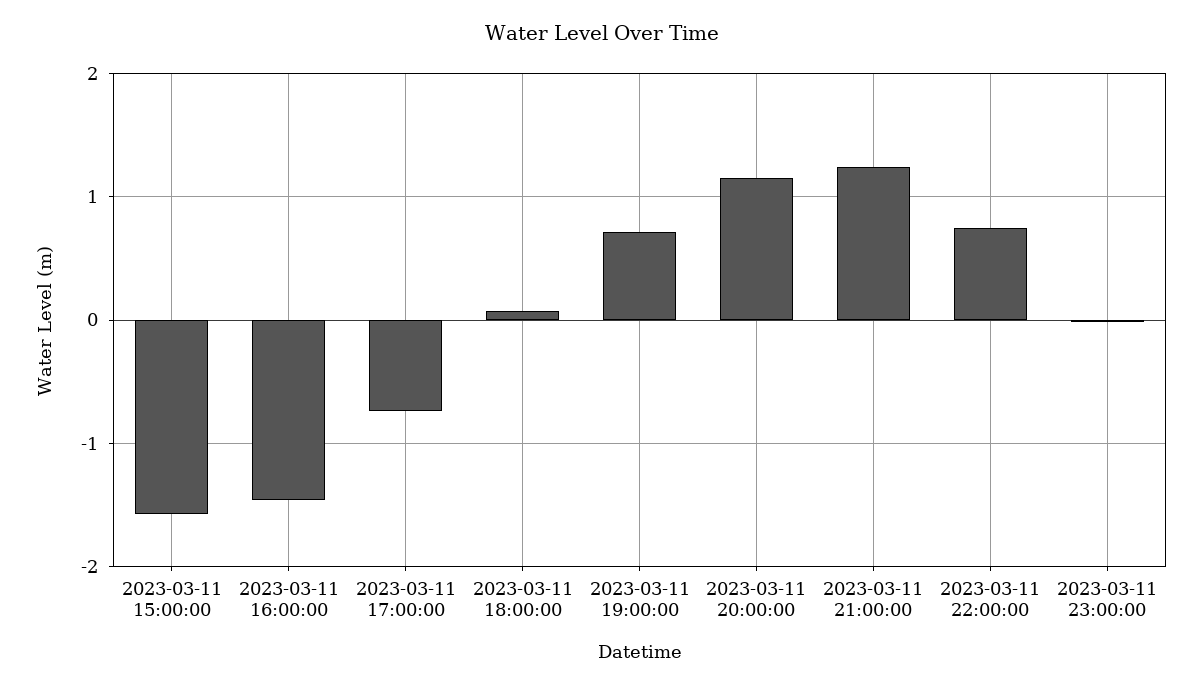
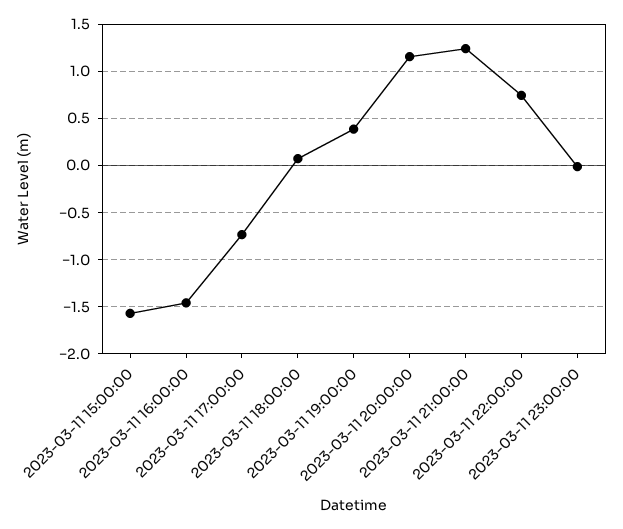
2023-03-11 19:00:00: 0.7 -> 0.4

